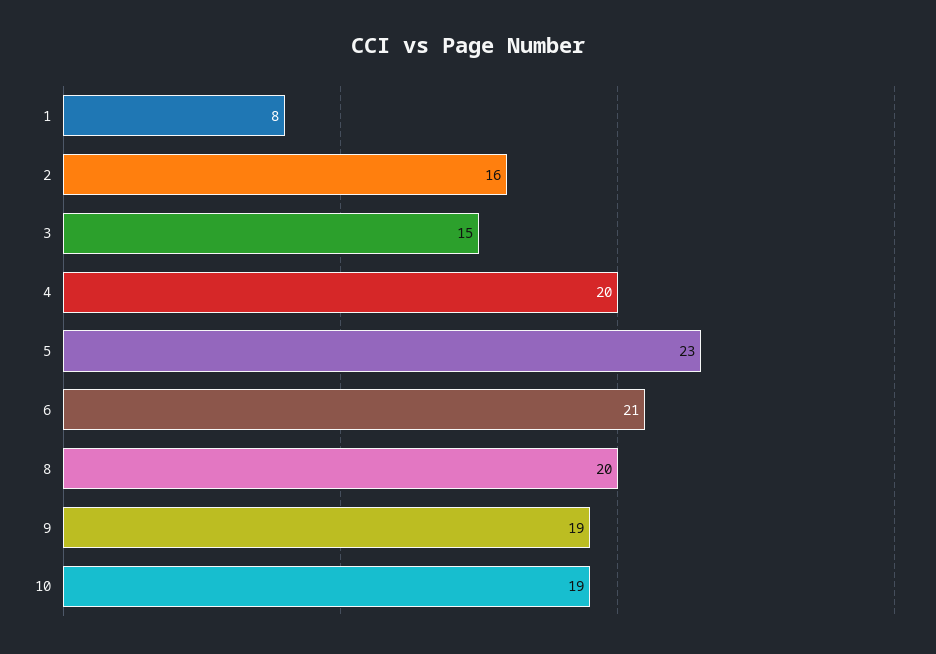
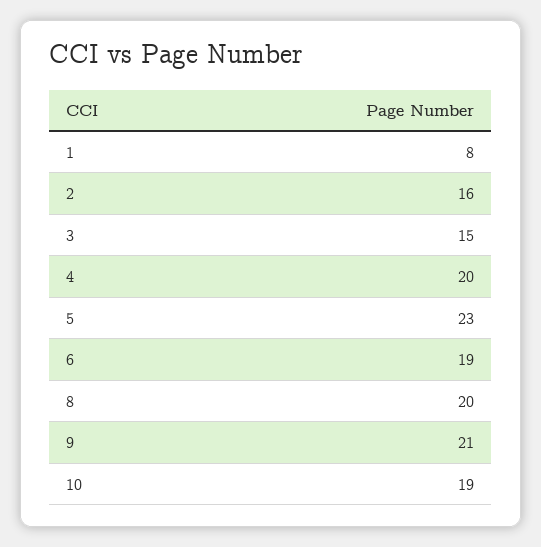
6: 21 -> 19
9: 19 -> 21

